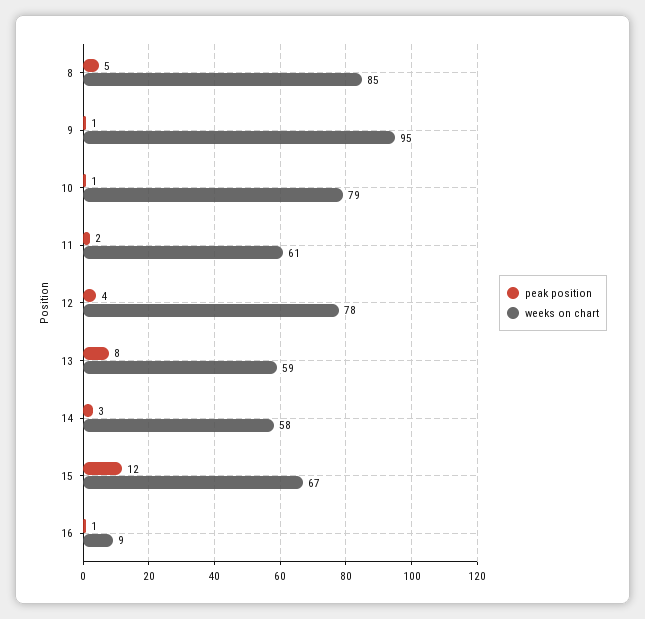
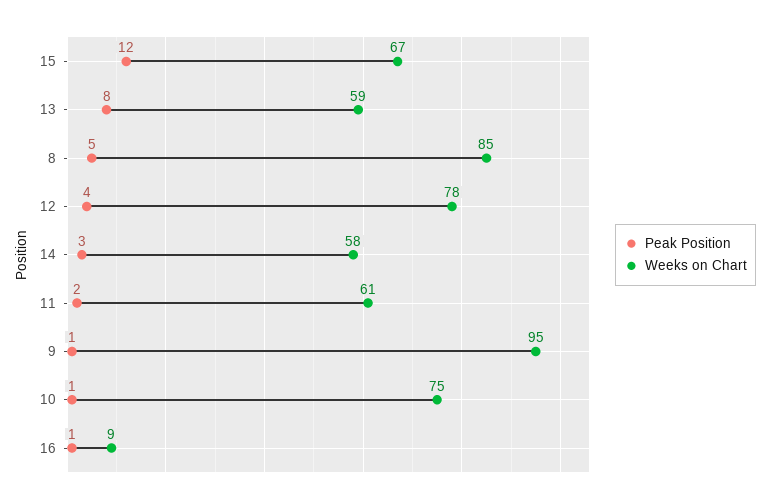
weeks on chart, 10: 79 -> 75

